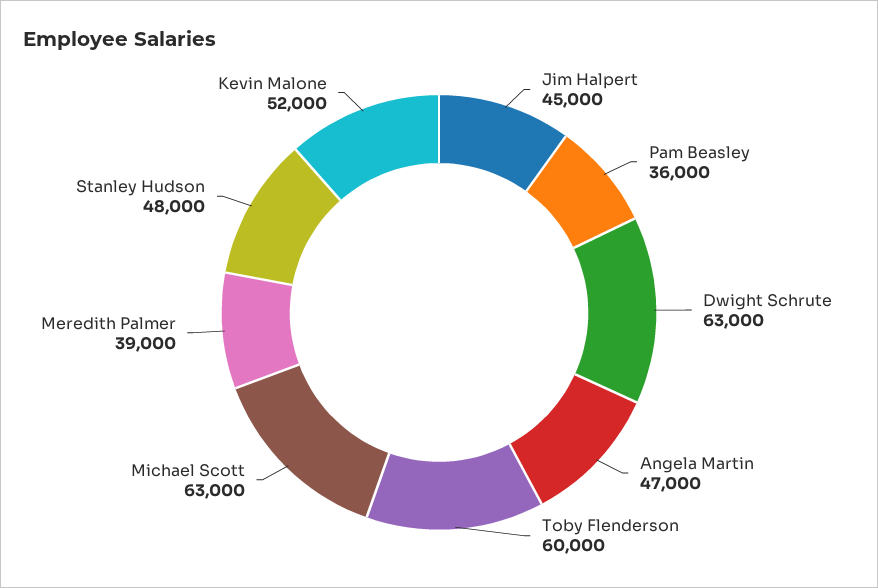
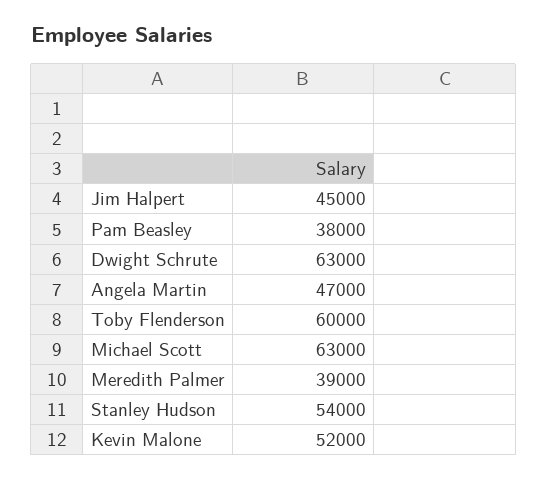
Pam Beasley: 36000 -> 38000
Stanley Hudson: 48000 -> 54000

